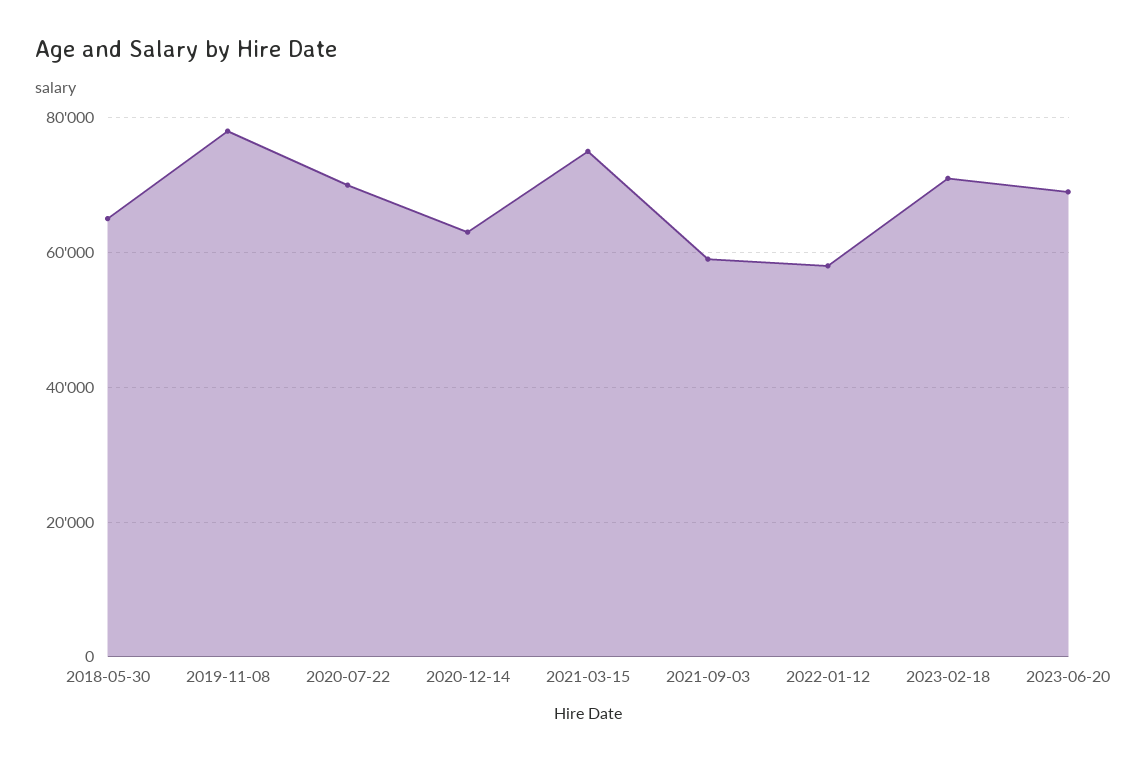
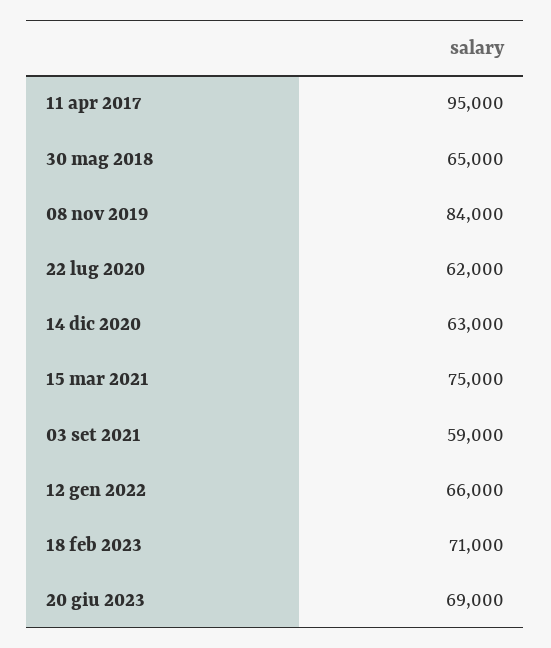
2019-11-08: 78000 -> 84000
2020-07-22: 70000 -> 62000
2022-01-12: 58000 -> 66000
11 apr 2017: none -> 95000

